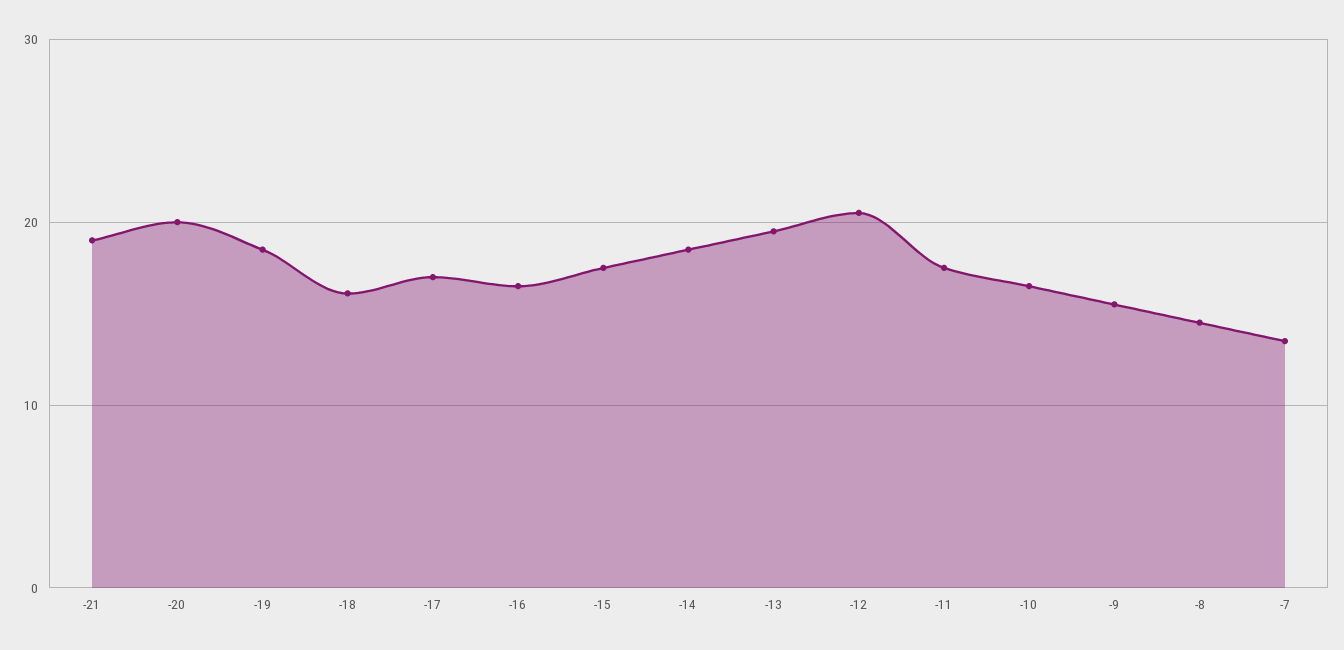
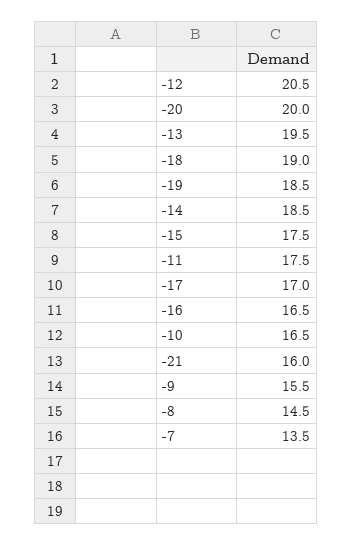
-21: 19 -> 16
-18: 16 -> 19

